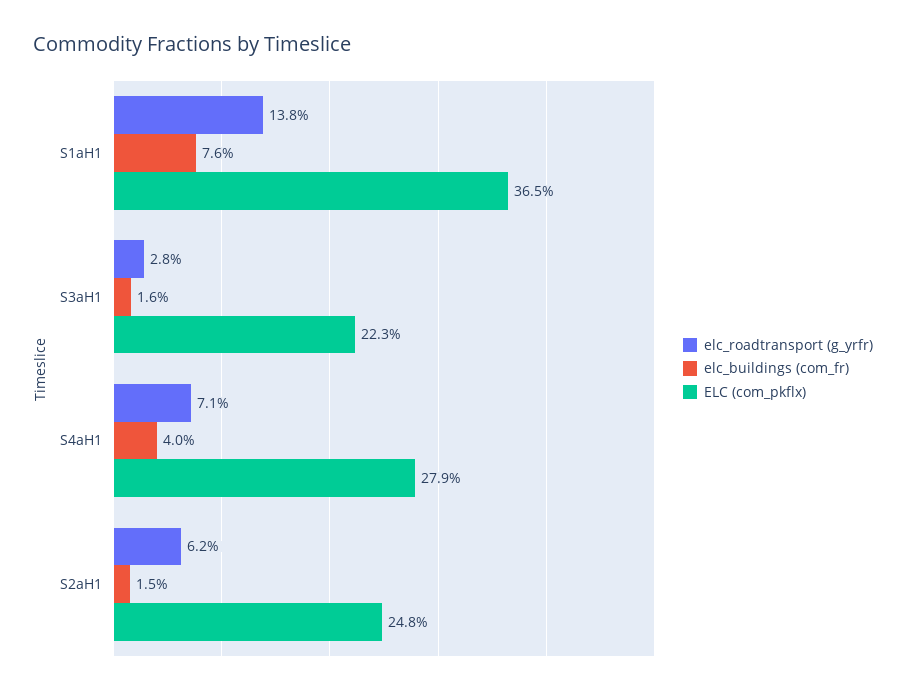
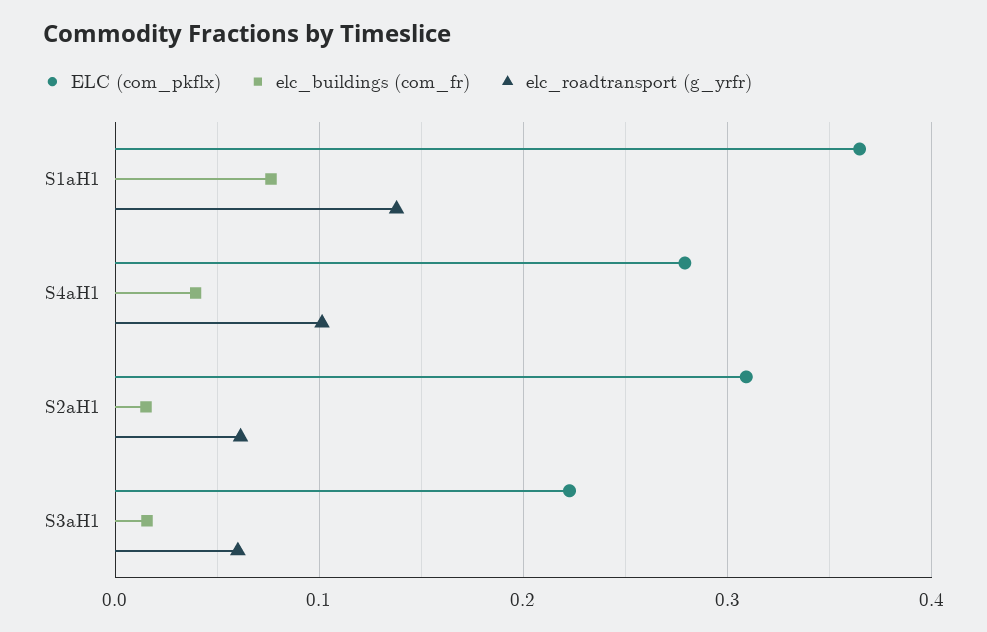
elc_roadtransport (g_yrfr), S3aH1: 0.028 -> 0.06
elc_roadtransport (g_yrfr), S4aH1: 0.071 -> 0.1
ELC (com_pkflx), S2aH1: 0.248 -> 0.31

